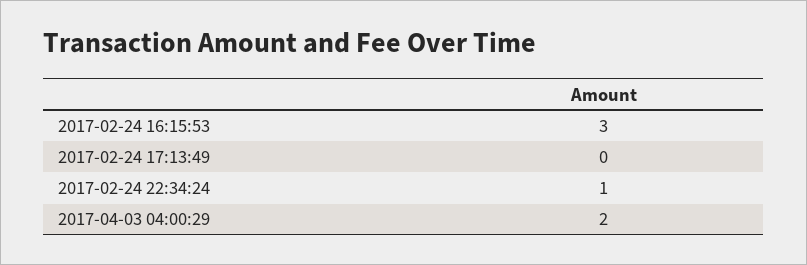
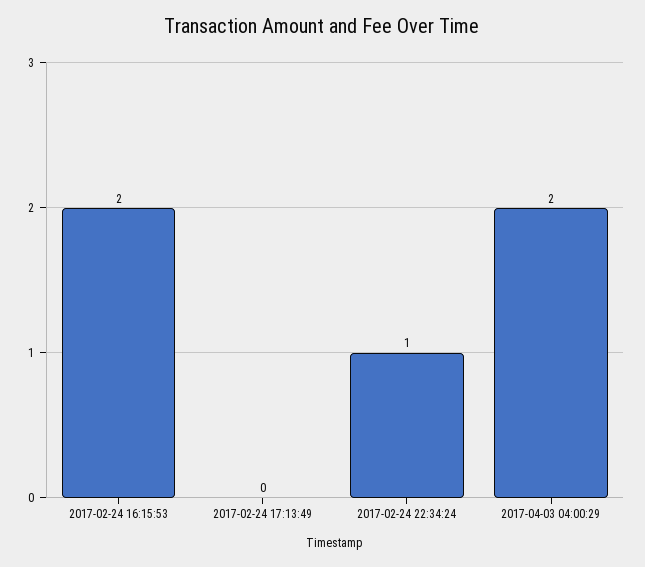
2017-02-24 16:15:53: 3 -> 2

